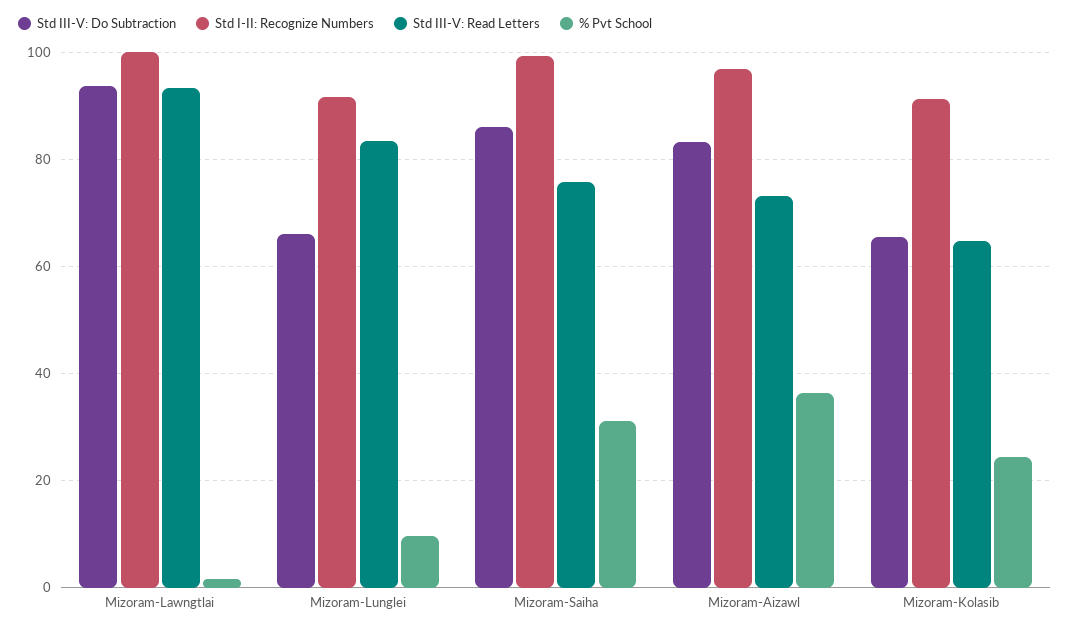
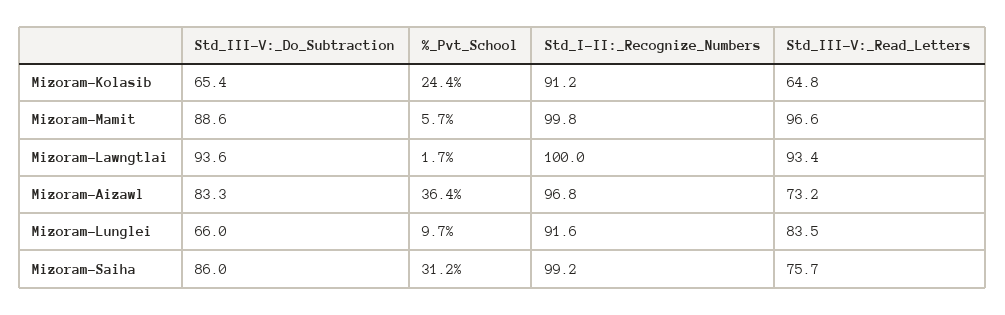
Std III-V: Do Subtraction, Mizoram-Mamit: none -> 88.6
% Pvt School, Mizoram-Mamit: none -> 5.7
Std I-II: Recognize Numbers, Mizoram-Mamit: none -> 99.8
Std III-V: Read Letters, Mizoram-Mamit: none -> 96.6

